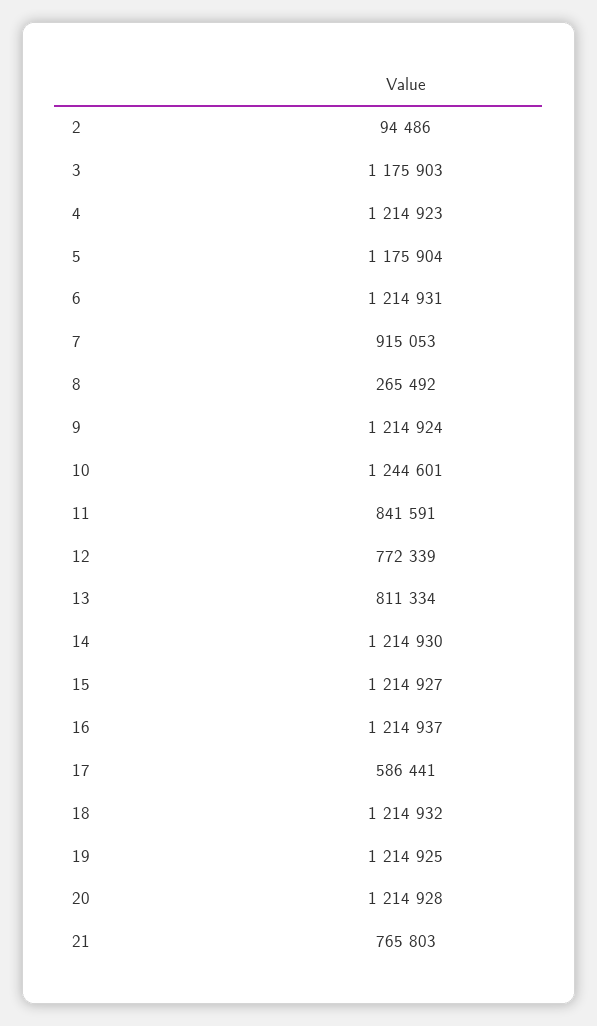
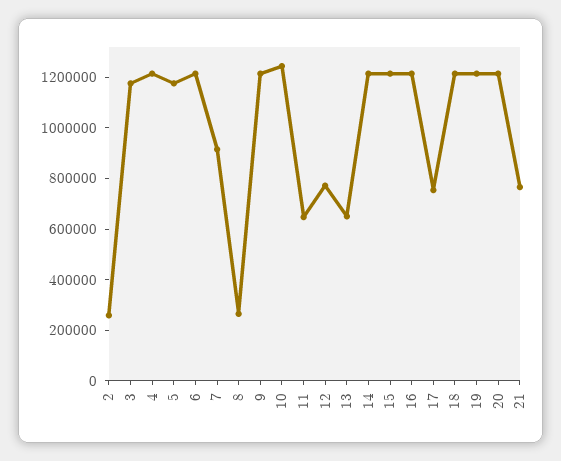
2: 94486 -> 250000
11: 841591 -> 650000
13: 811334 -> 650000
17: 586441 -> 750000

